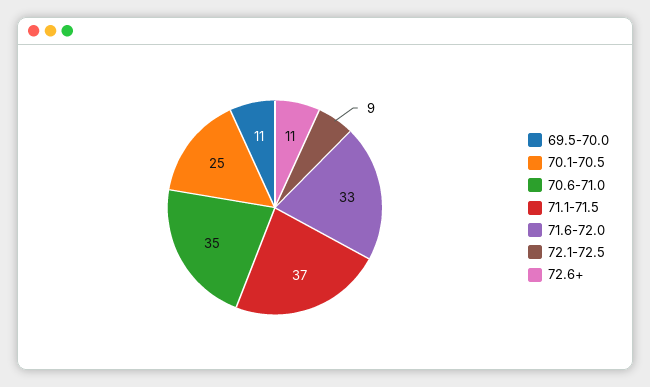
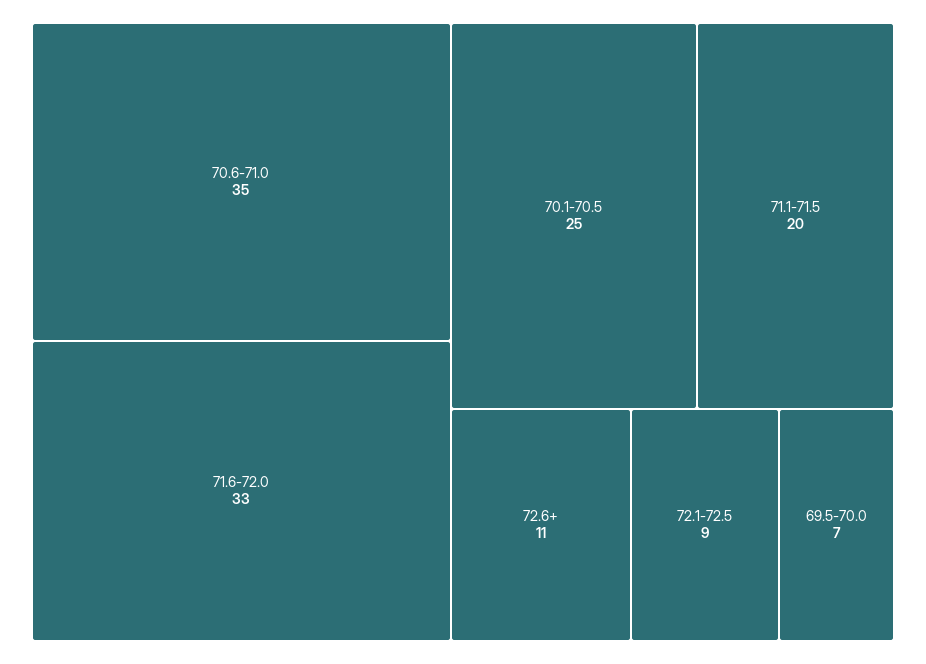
69.5-70.0: 11 -> 7
71.1-71.5: 37 -> 20

